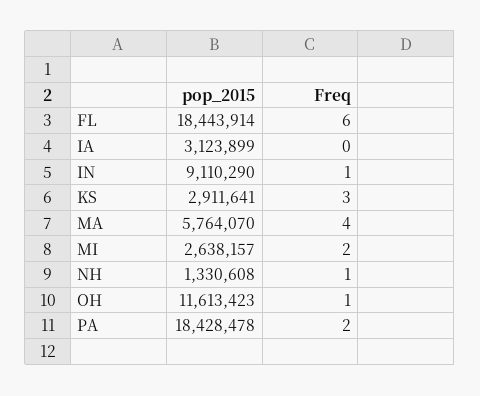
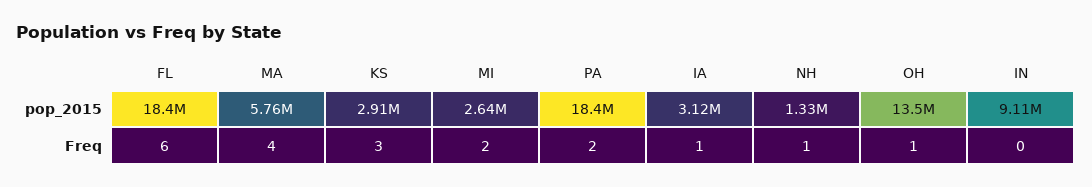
Freq, IA: 0 -> 1
Freq, IN: 1 -> 0
pop_2015, OH: 11613423 -> 13500000

